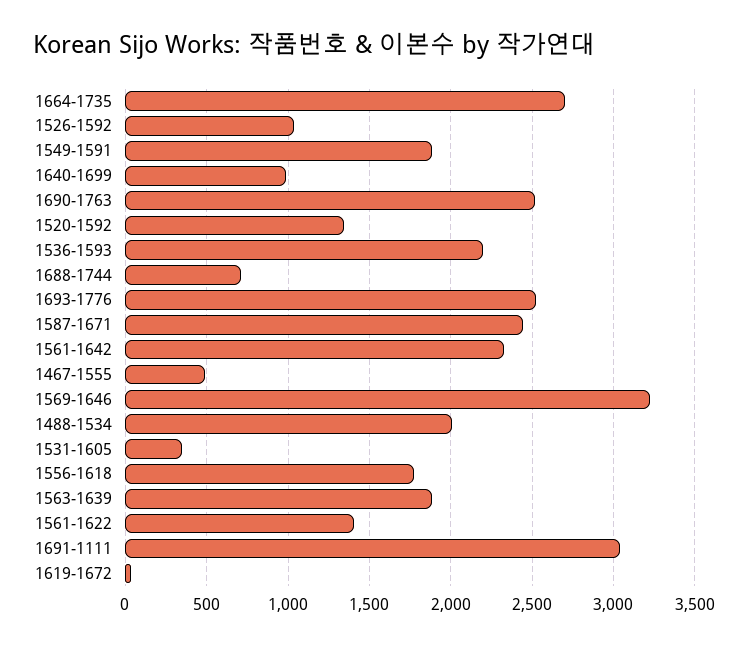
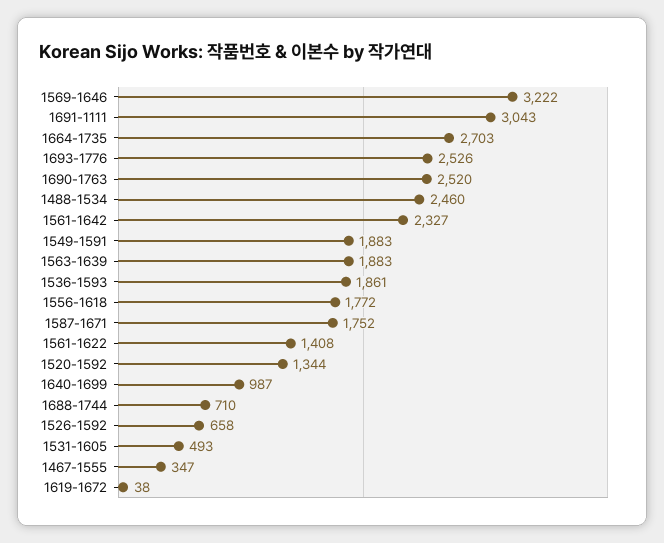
1526-1592: 1050 -> 658
1536-1593: 2200 -> 1861
1587-1671: 2450 -> 1752
1467-1555: 500 -> 347
1488-1534: 2000 -> 2460
1531-1605: 350 -> 493

